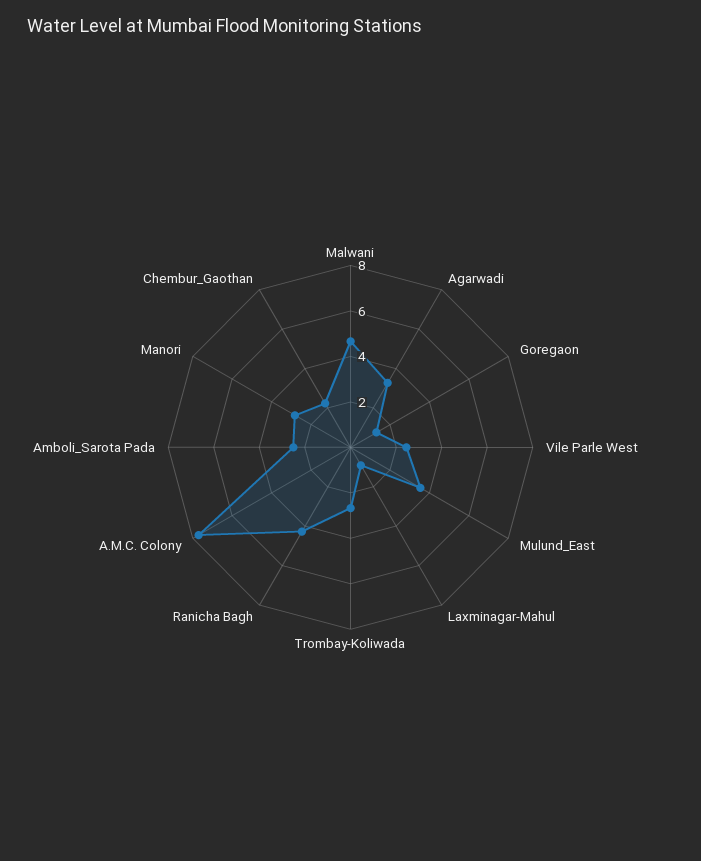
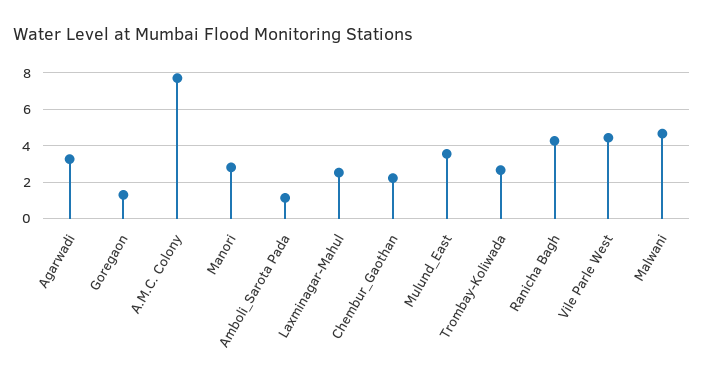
Vile Parle West: 2.5 -> 4.5
Laxminagar-Mahul: 1 -> 2.5
Amboli_Sarota Pada: 2.5 -> 1

